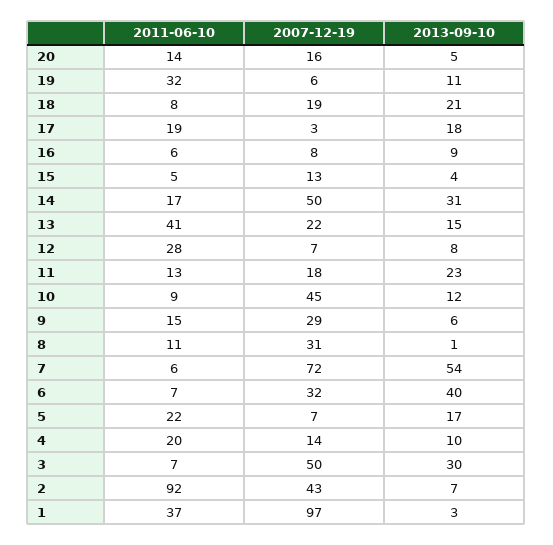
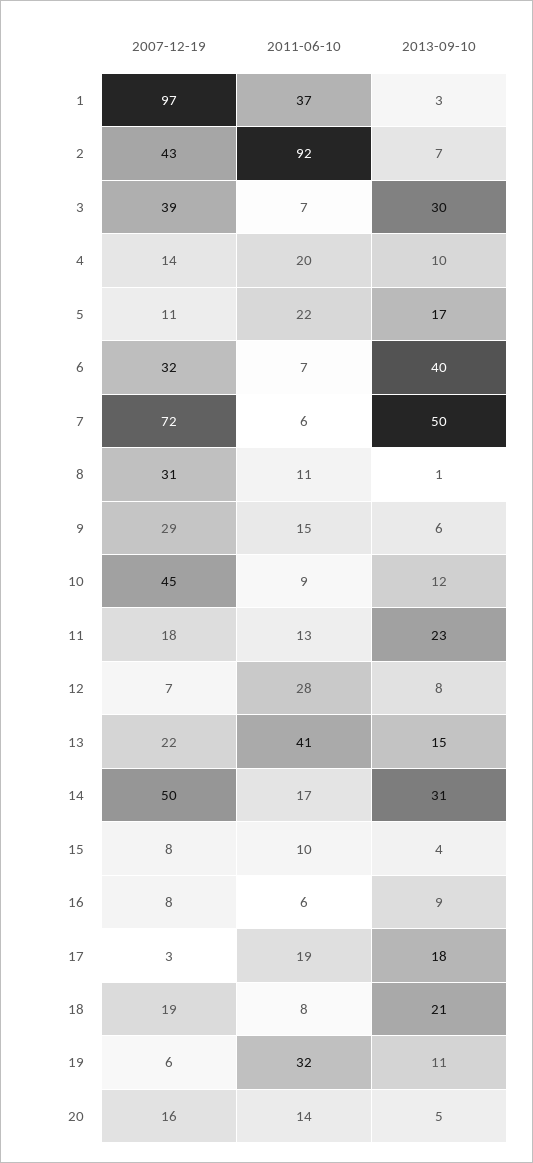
2011-06-10, 15: 5 -> 10
2007-12-19, 15: 13 -> 8
2013-09-10, 7: 54 -> 50
2007-12-19, 5: 7 -> 11
2007-12-19, 3: 50 -> 39

